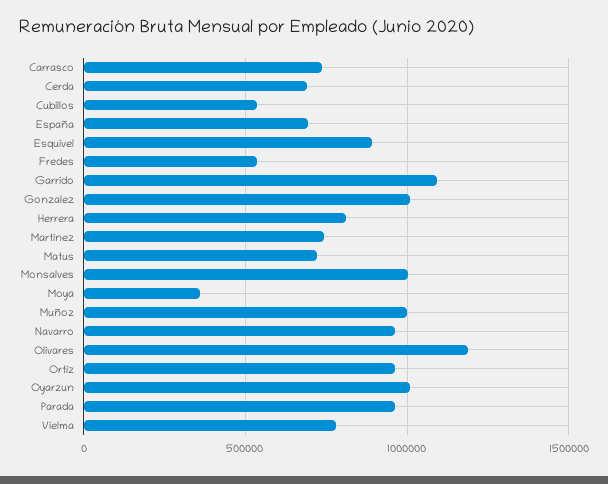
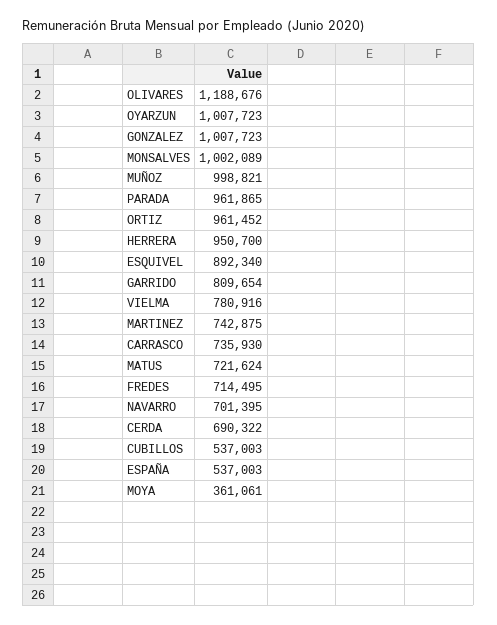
España: 700000 -> 537003
Fredes: 550000 -> 714495
Garrido: 1100000 -> 809654
Herrera: 800000 -> 950700
Navarro: 950000 -> 701395

